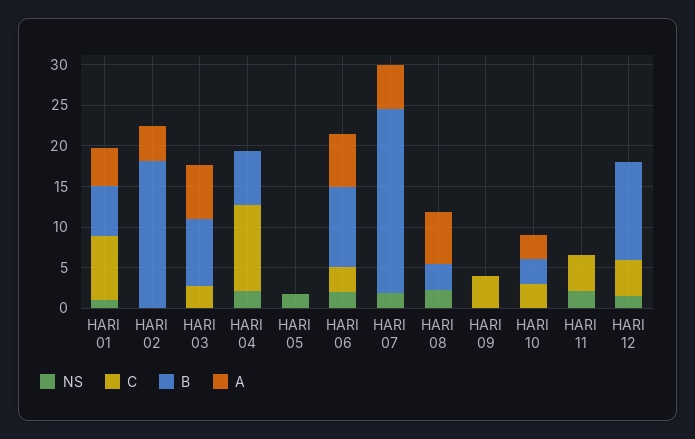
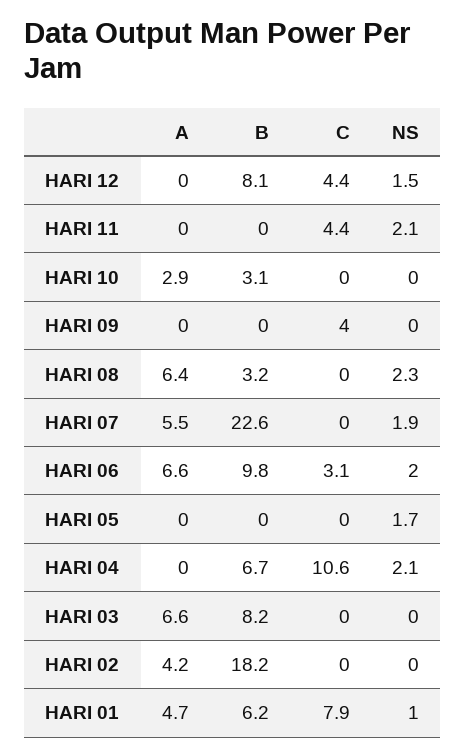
C, HARI 03: 3 -> 0
C, HARI 10: 3 -> 0
B, HARI 12: 12 -> 8.1

